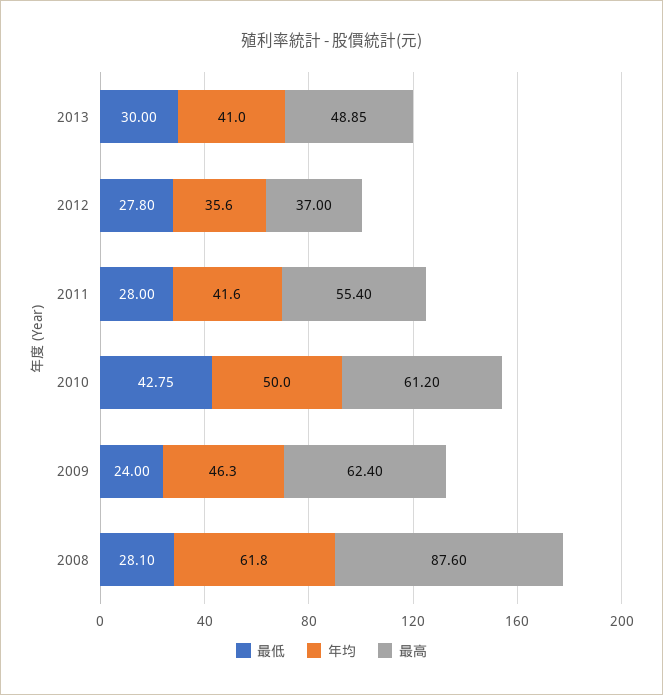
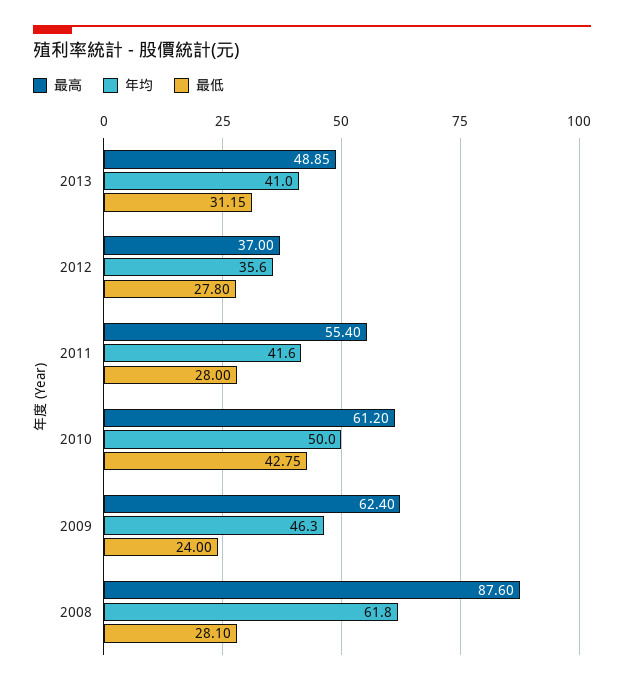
最低, 2013: 30 -> 31.15

